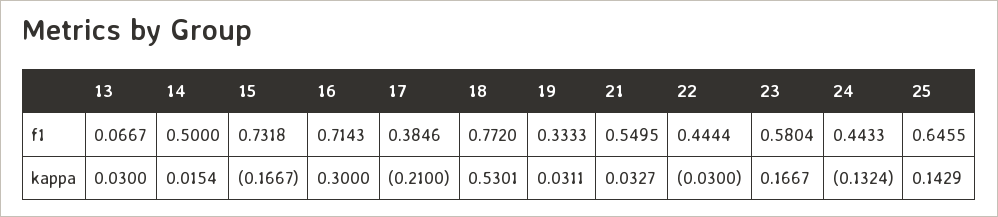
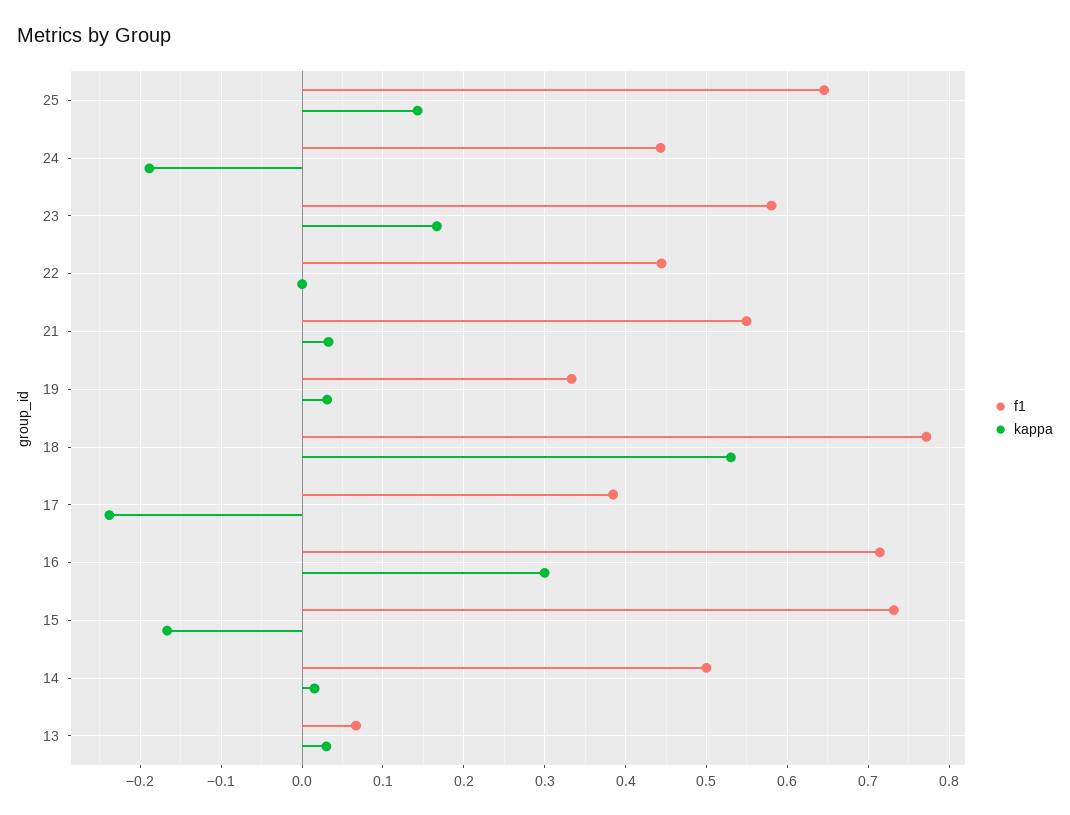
kappa, 17: -0.21 -> -0.24
kappa, 22: -0.03 -> 0
kappa, 24: -0.1324 -> -0.19

